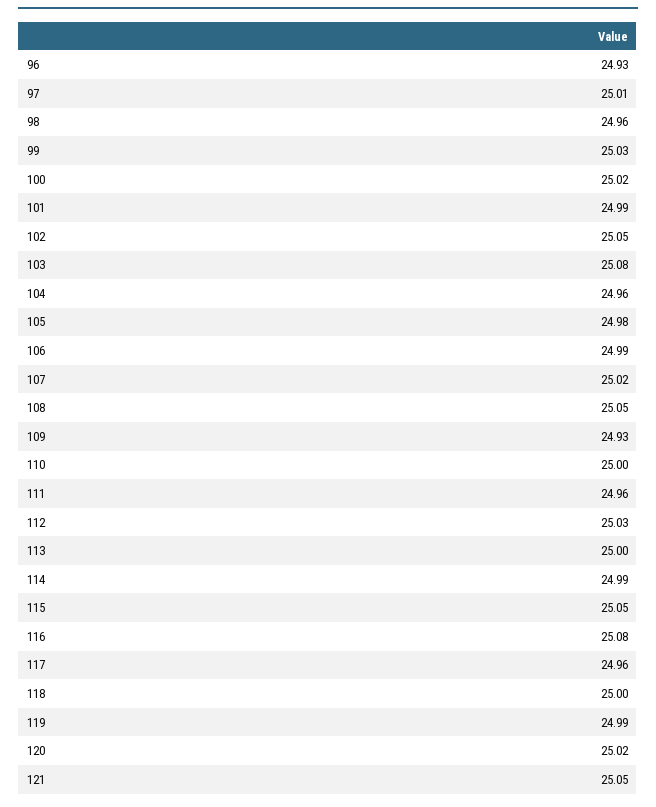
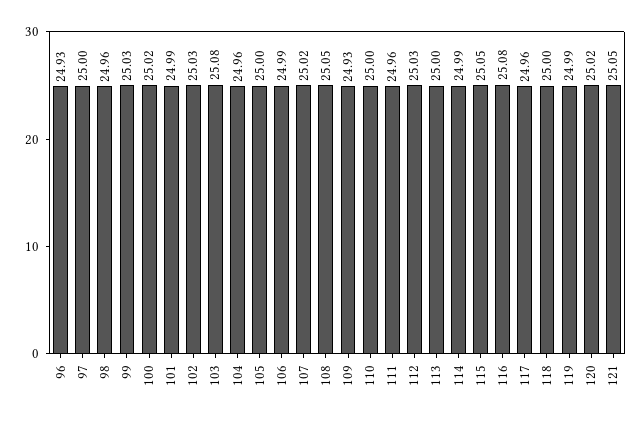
97: 25.01 -> 25
102: 25.05 -> 25.03
105: 24.98 -> 25

